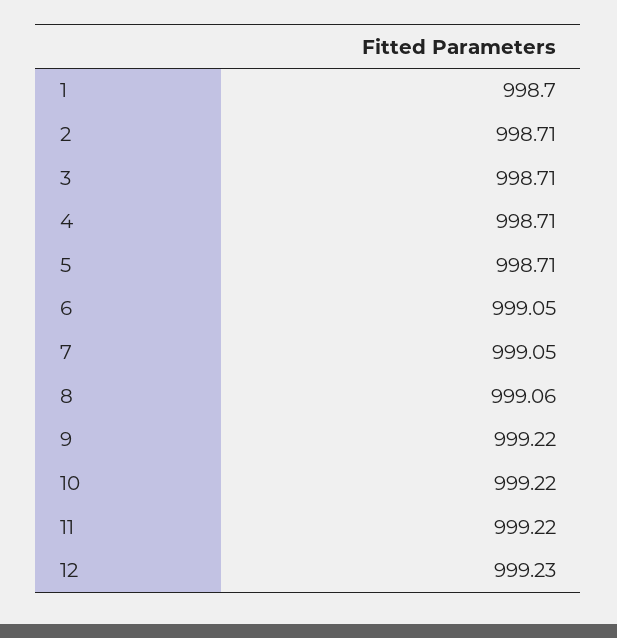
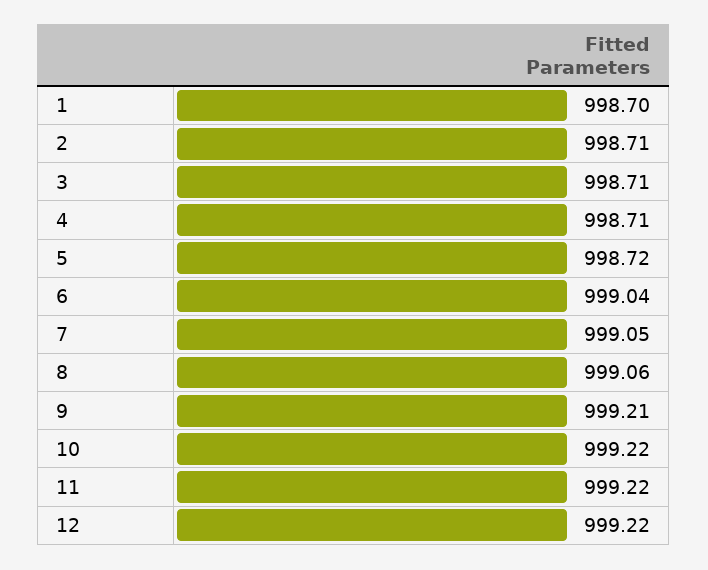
5: 998.71 -> 998.72
6: 999.05 -> 999.04
9: 999.22 -> 999.21
12: 999.23 -> 999.22

